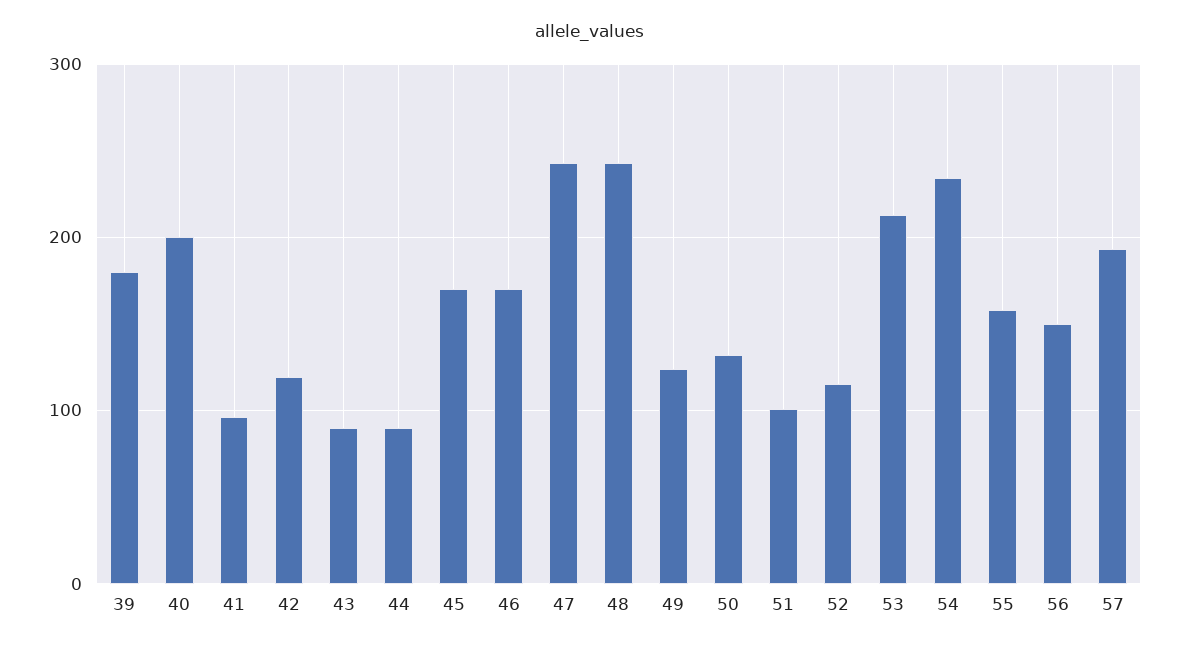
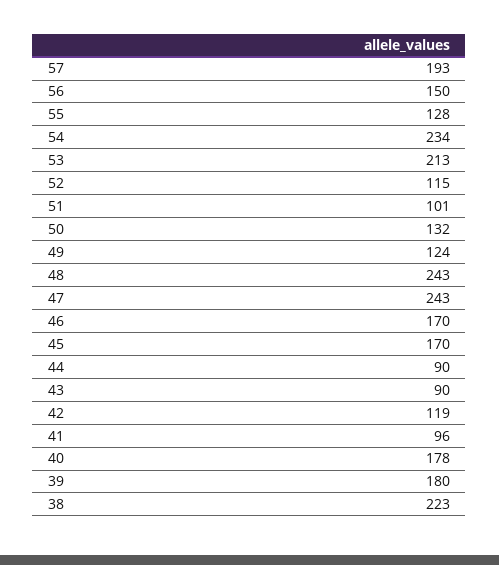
40: 200 -> 178
55: 160 -> 128
38: none -> 223

